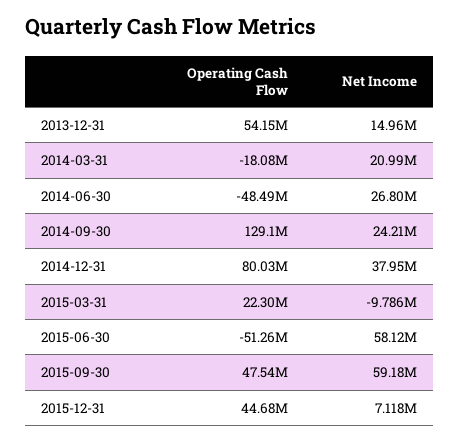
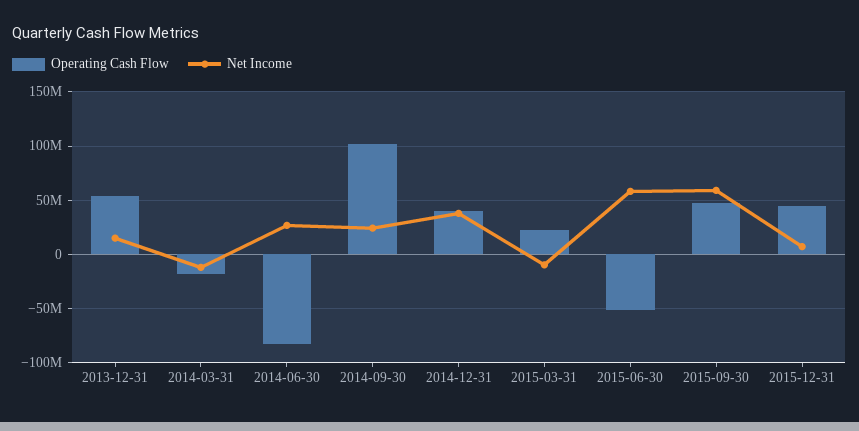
Net Income, 2014-03-31: 20990000 -> -10000000
Operating Cash Flow, 2014-06-30: -48490000 -> -80000000
Operating Cash Flow, 2014-09-30: 129100000 -> 100000000
Operating Cash Flow, 2014-12-31: 80030000 -> 40000000

